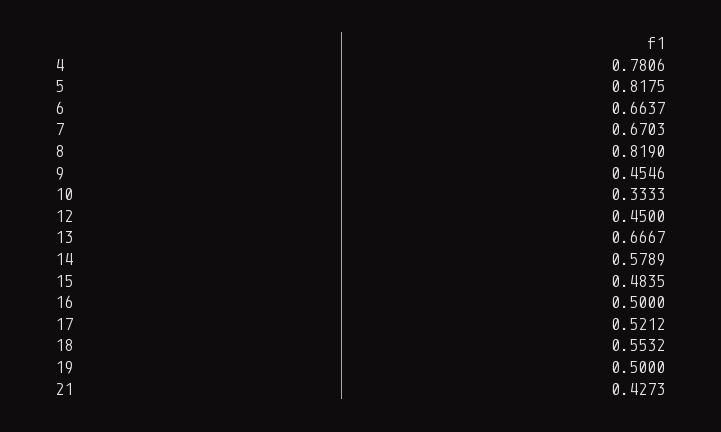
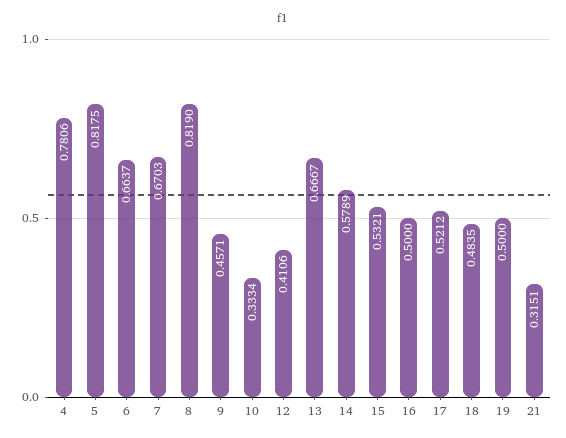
9: 0.4546 -> 0.4571
10: 0.3333 -> 0.3334
12: 0.45 -> 0.4106
15: 0.4835 -> 0.5321
18: 0.5532 -> 0.4835
21: 0.4273 -> 0.3151

